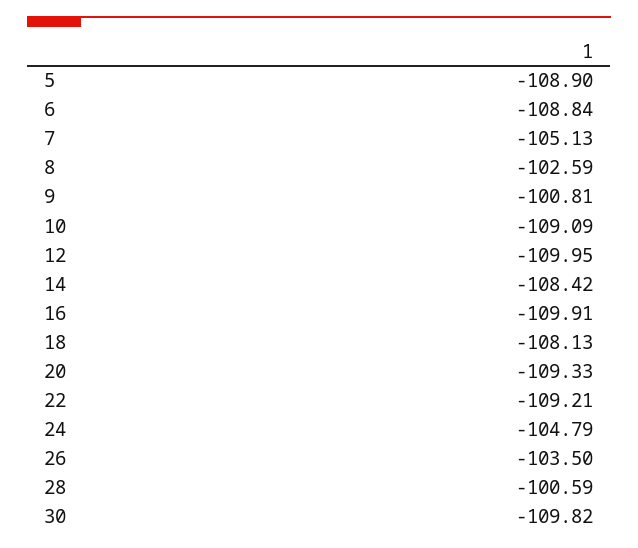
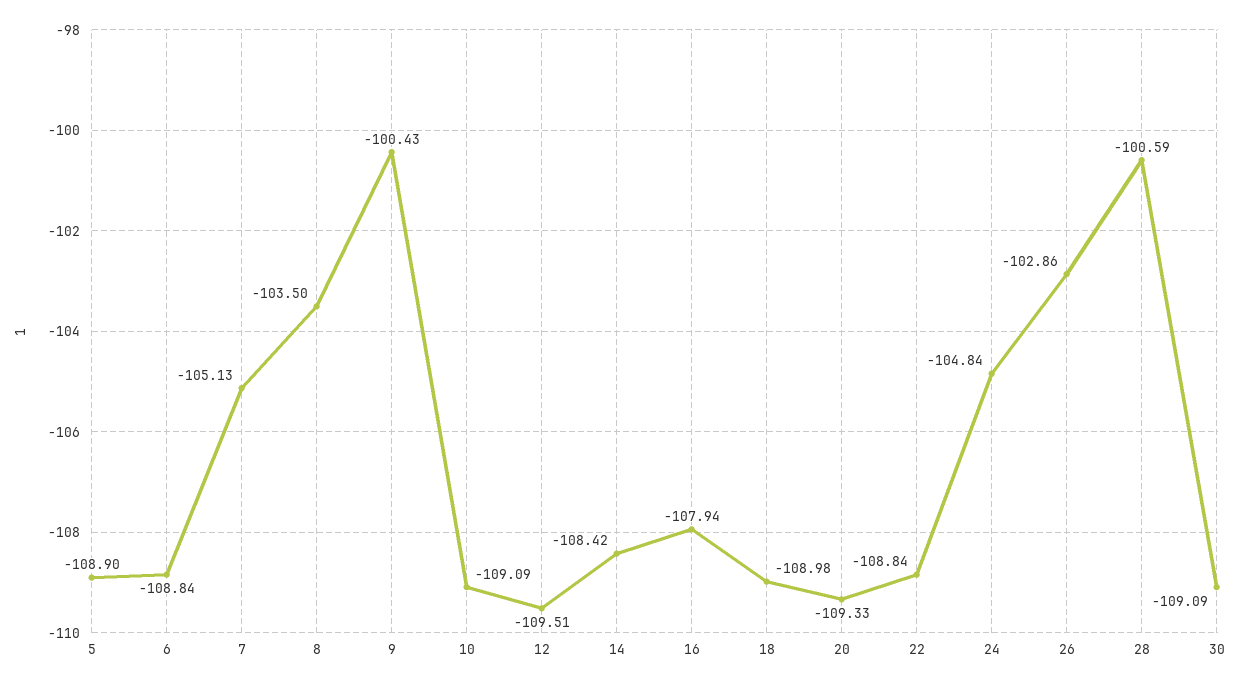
8: -102.59 -> -103.5
9: -100.81 -> -100.43
12: -109.95 -> -109.51
16: -109.91 -> -107.94
18: -108.13 -> -108.98
22: -109.21 -> -108.84
24: -104.79 -> -104.84
26: -103.5 -> -102.86
30: -109.82 -> -109.09

